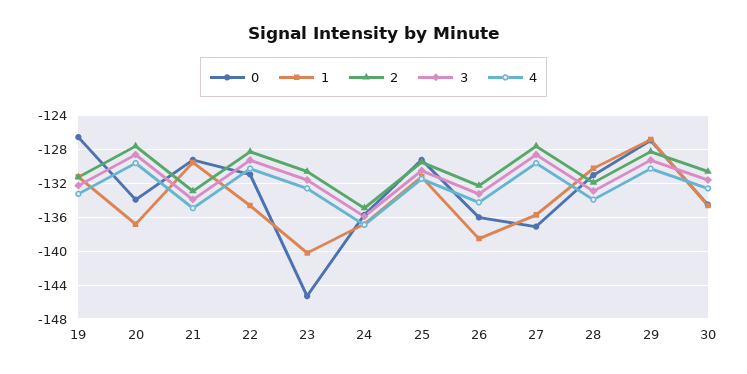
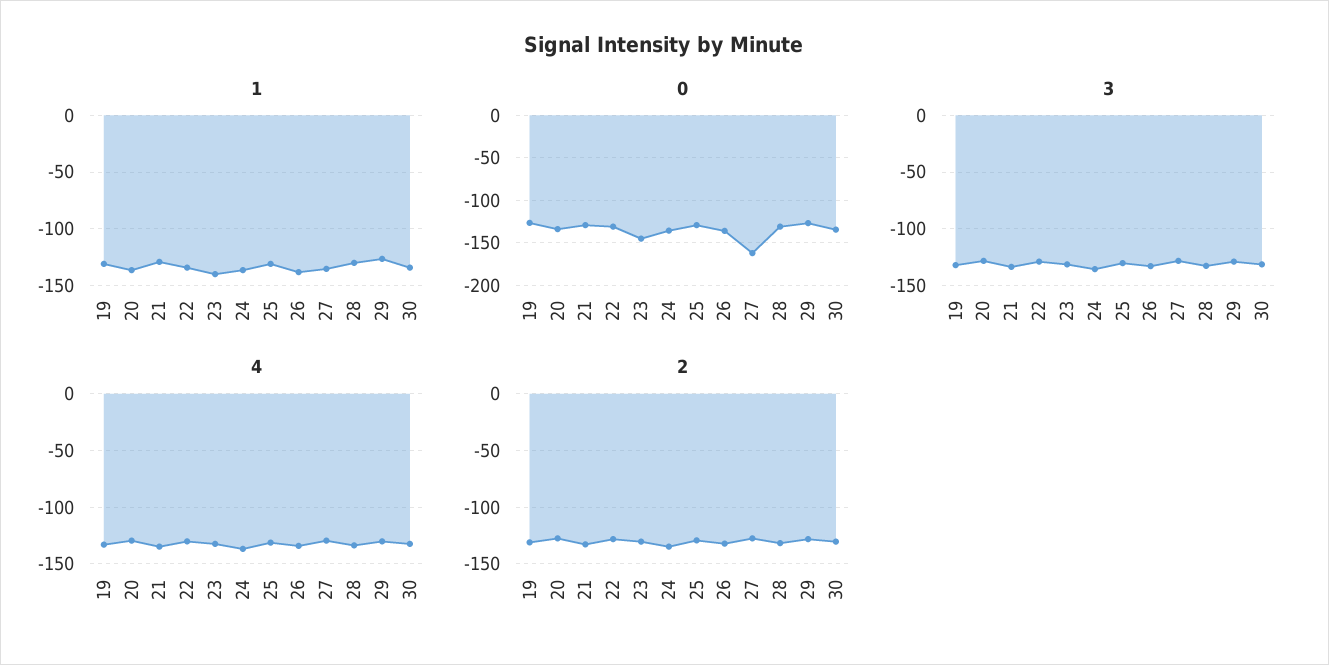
0, 27: -137 -> -160

